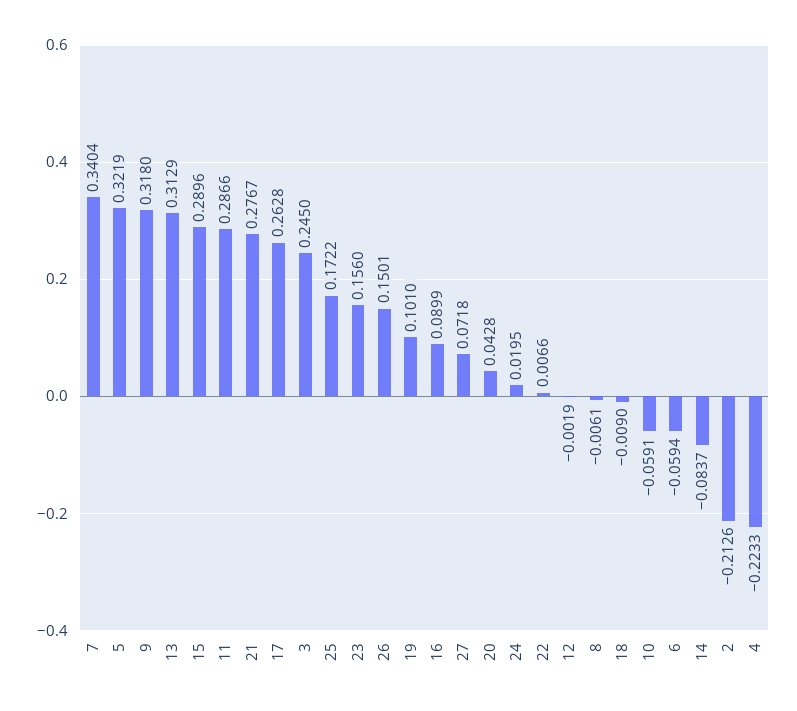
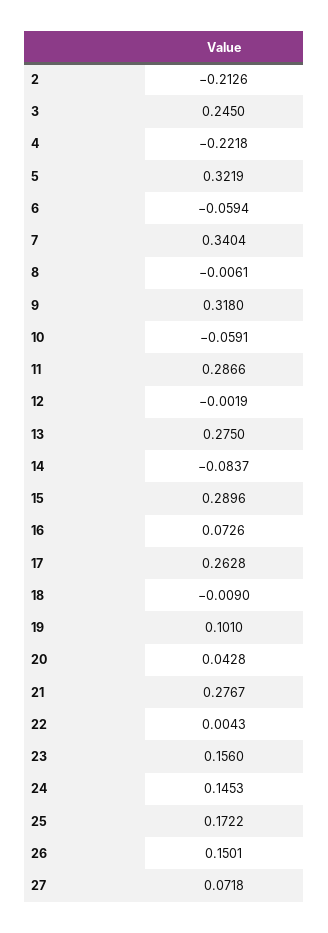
13: 0.3129 -> 0.275
16: 0.0899 -> 0.0726
24: 0.0195 -> 0.1453
22: 0.0066 -> 0.0043
4: -0.2233 -> -0.2218

